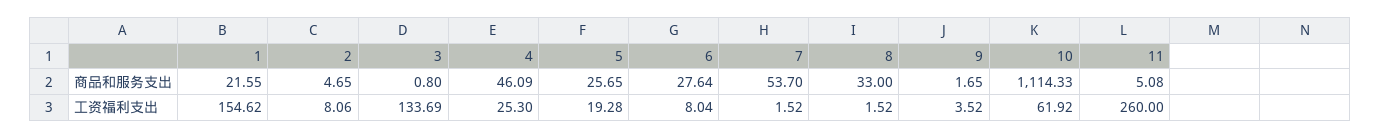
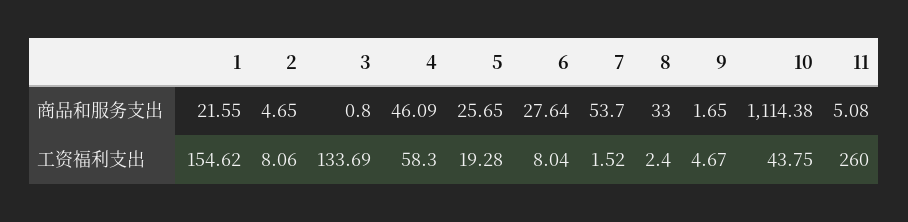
10, 商品和服务支出: 1114.33 -> 1114.38
4, 工资福利支出: 25.3 -> 58.3
8, 工资福利支出: 1.52 -> 2.4
9, 工资福利支出: 3.52 -> 4.67
10, 工资福利支出: 61.92 -> 43.75

